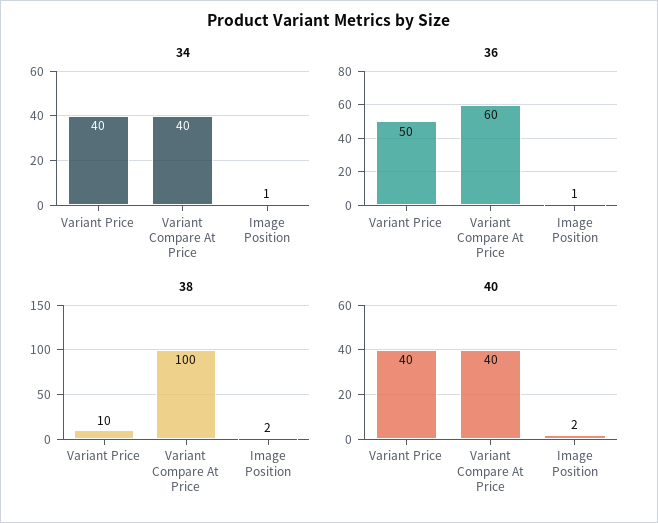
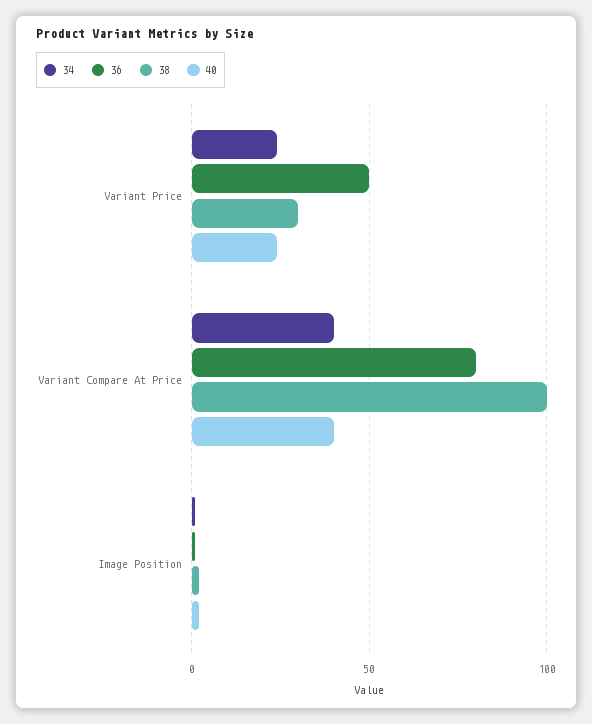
34, Variant Price: 40 -> 25
36, Variant Compare At Price: 60 -> 80
38, Variant Price: 10 -> 30
40, Variant Price: 40 -> 25

